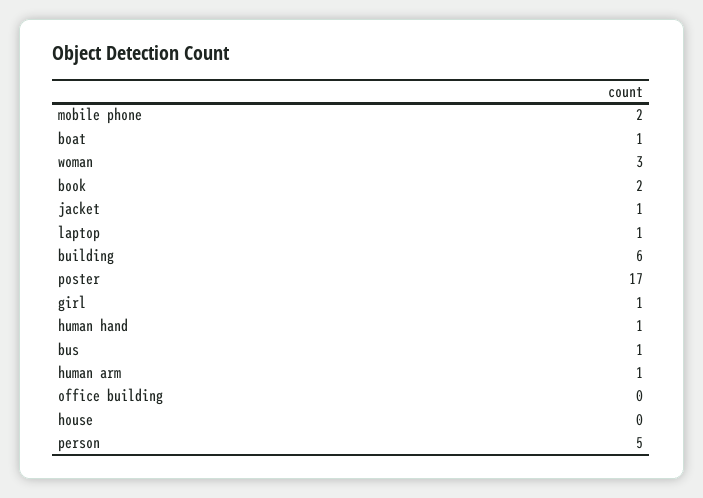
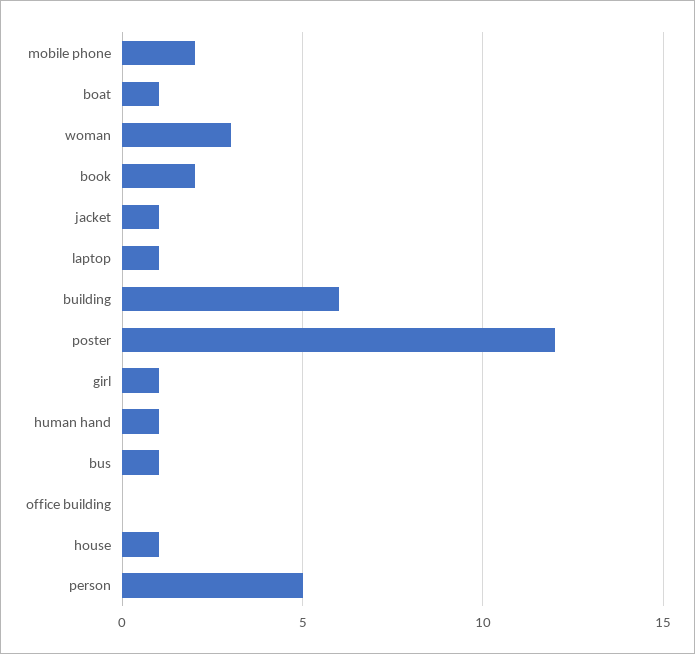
poster: 17 -> 12
human arm: 1 -> none
house: 0 -> 1

